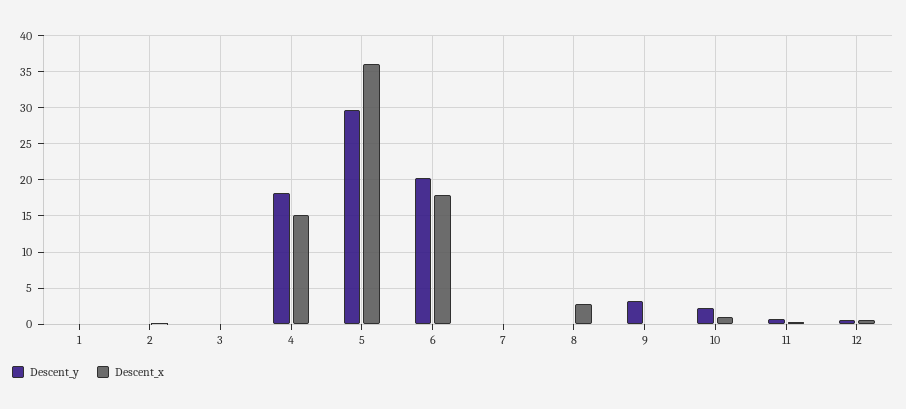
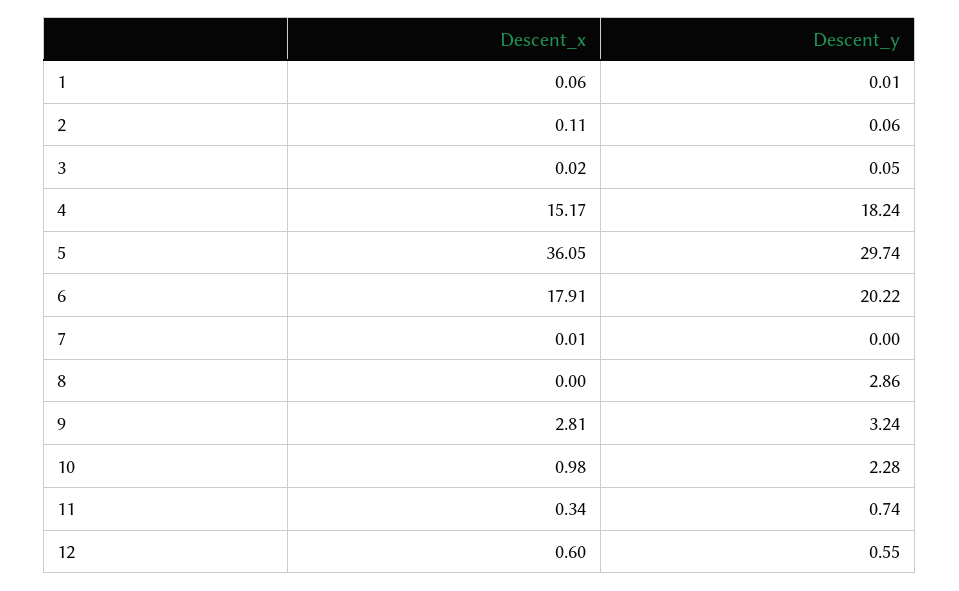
Descent_y, 8: 0 -> 2.86
Descent_x, 8: 3 -> 0
Descent_x, 9: 0 -> 2.81

